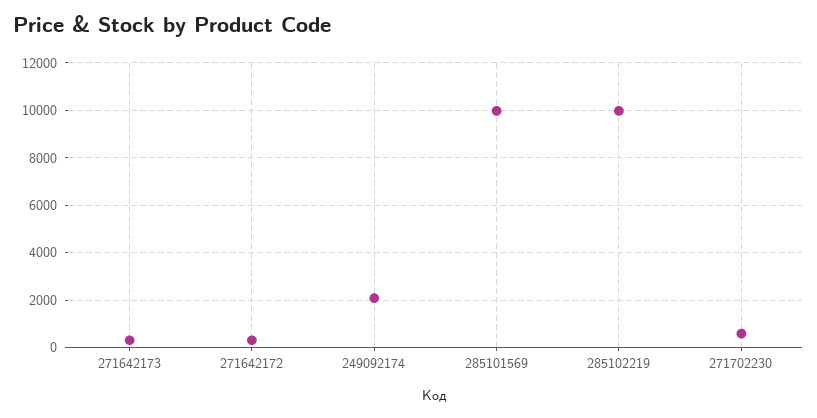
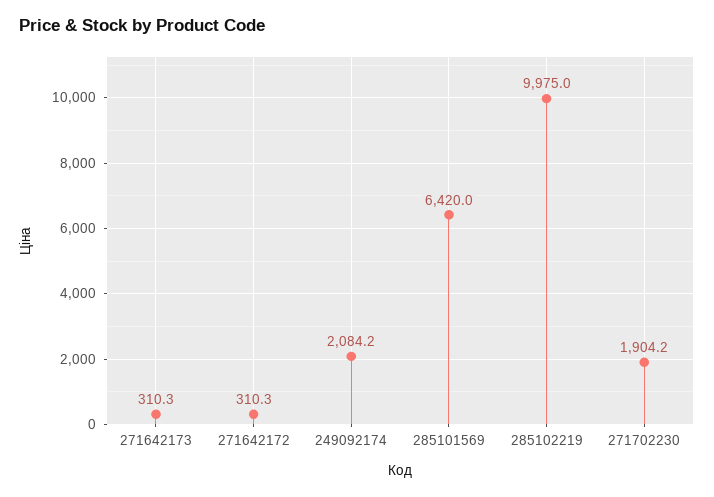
285101569: 10000 -> 6420
271702230: 500 -> 1904.2

